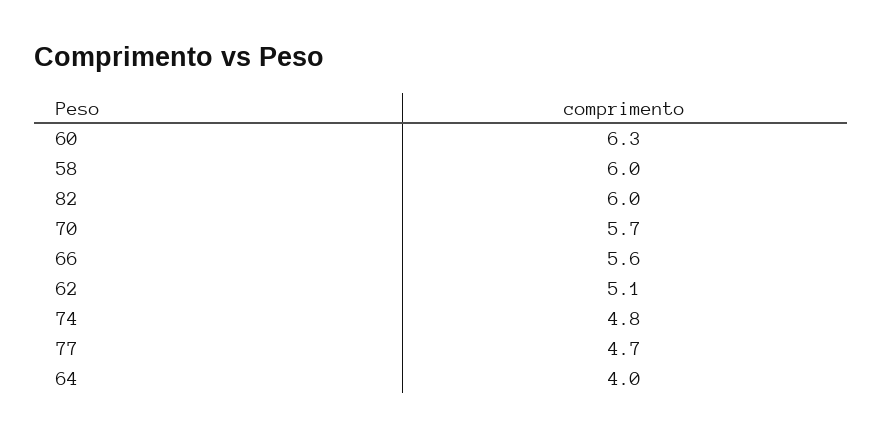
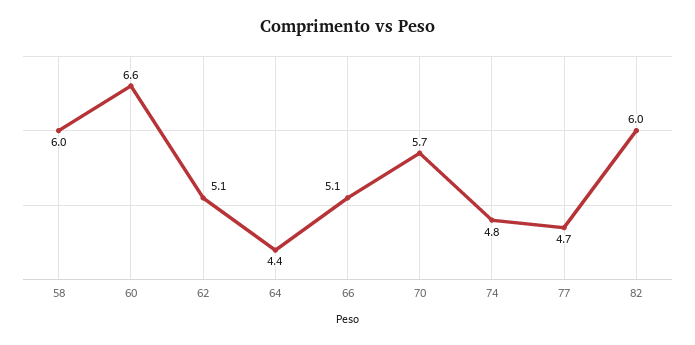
60: 6.3 -> 6.6
66: 5.6 -> 5.1
64: 4 -> 4.4

